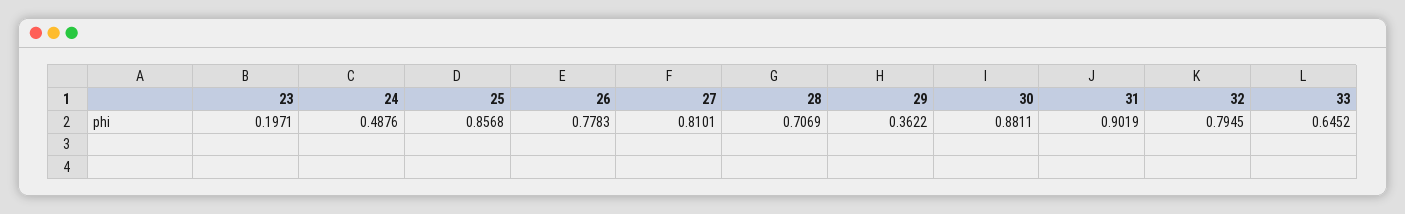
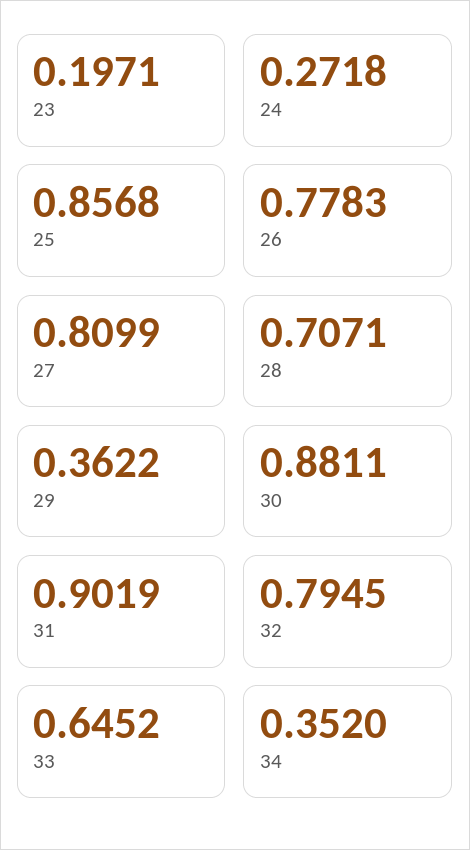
24: 0.4876 -> 0.2718
27: 0.8101 -> 0.8099
28: 0.7069 -> 0.7071
34: none -> 0.352

